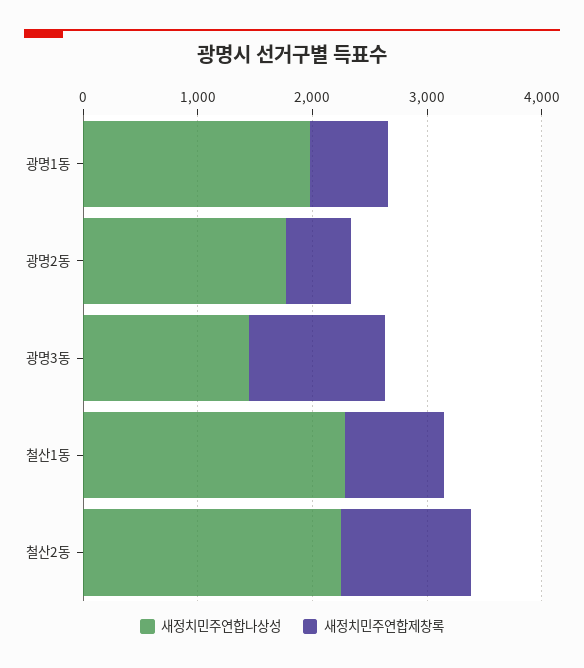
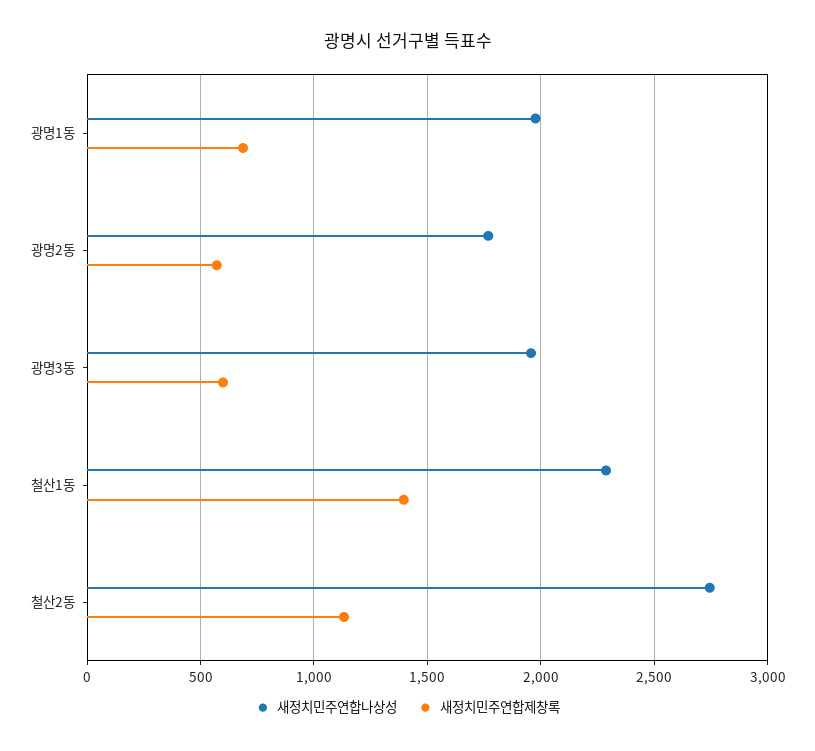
새정치민주연합나상성, 광명3동: 1400 -> 1950
새정치민주연합제창록, 광명3동: 1200 -> 600
새정치민주연합제창록, 철산1동: 800 -> 1400
새정치민주연합나상성, 철산2동: 2200 -> 2750

